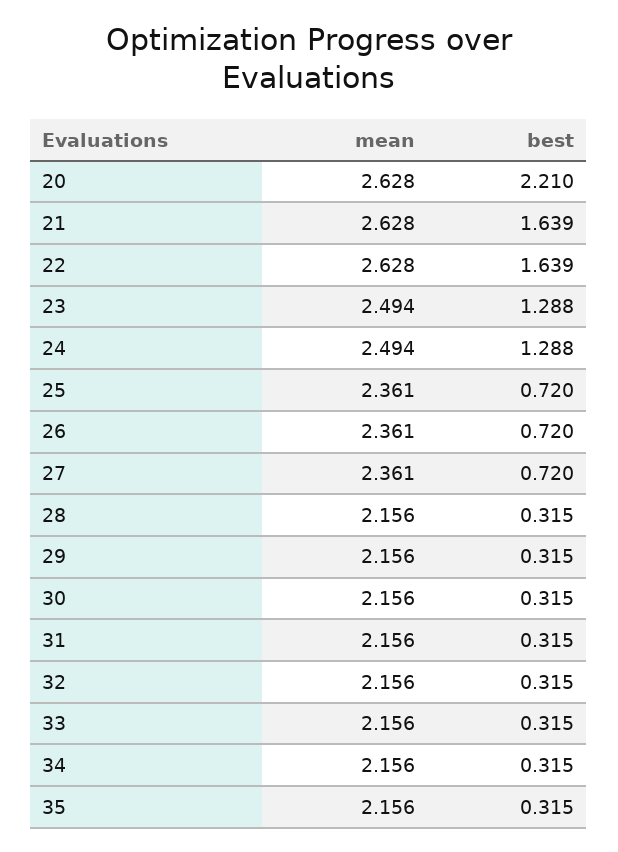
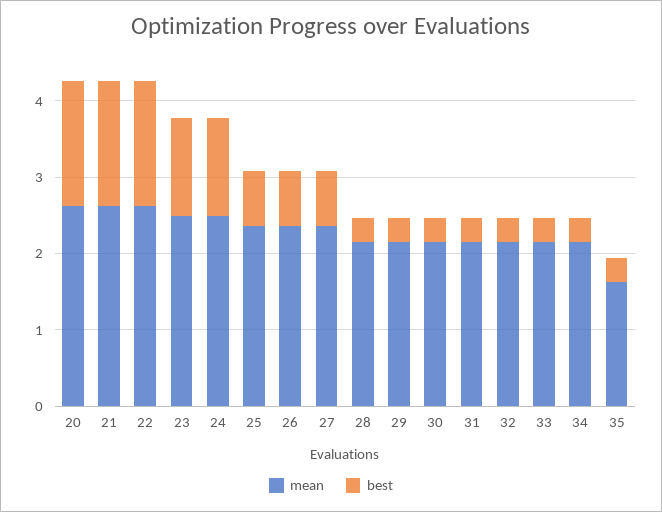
best, 20: 2.21 -> 1.6
mean, 35: 2.156 -> 1.6

